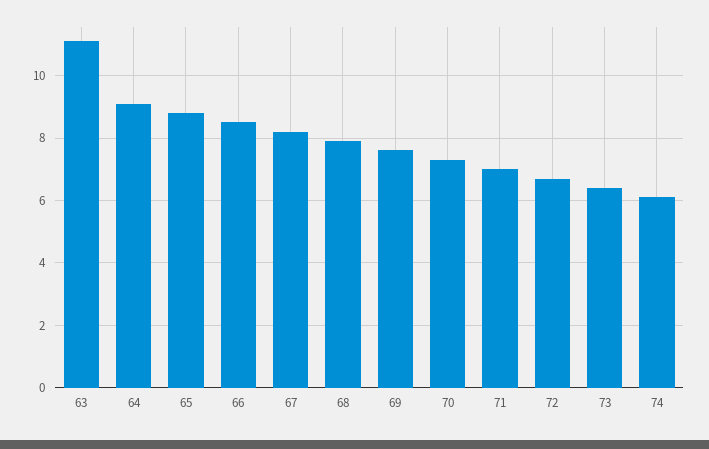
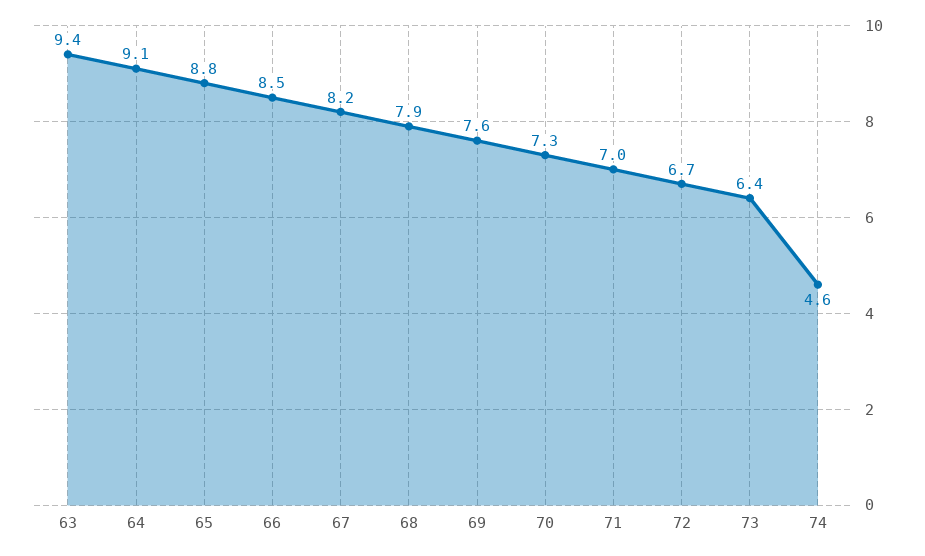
63: 11 -> 9.4
74: 6 -> 4.6

